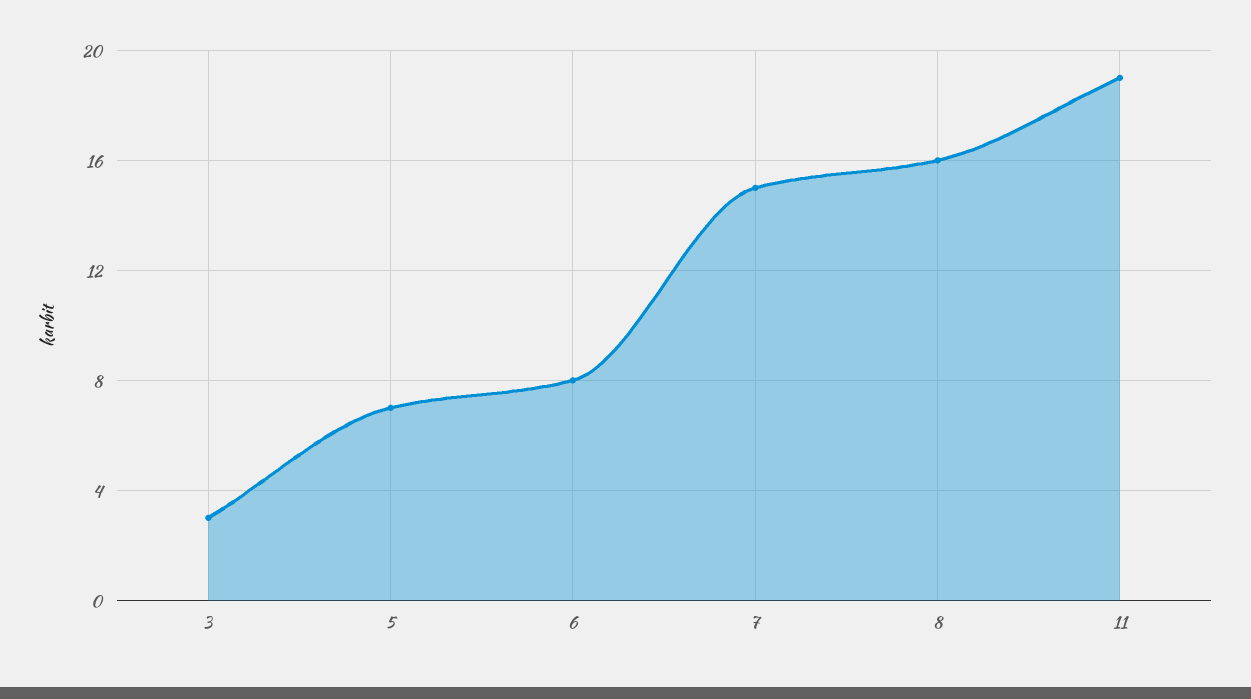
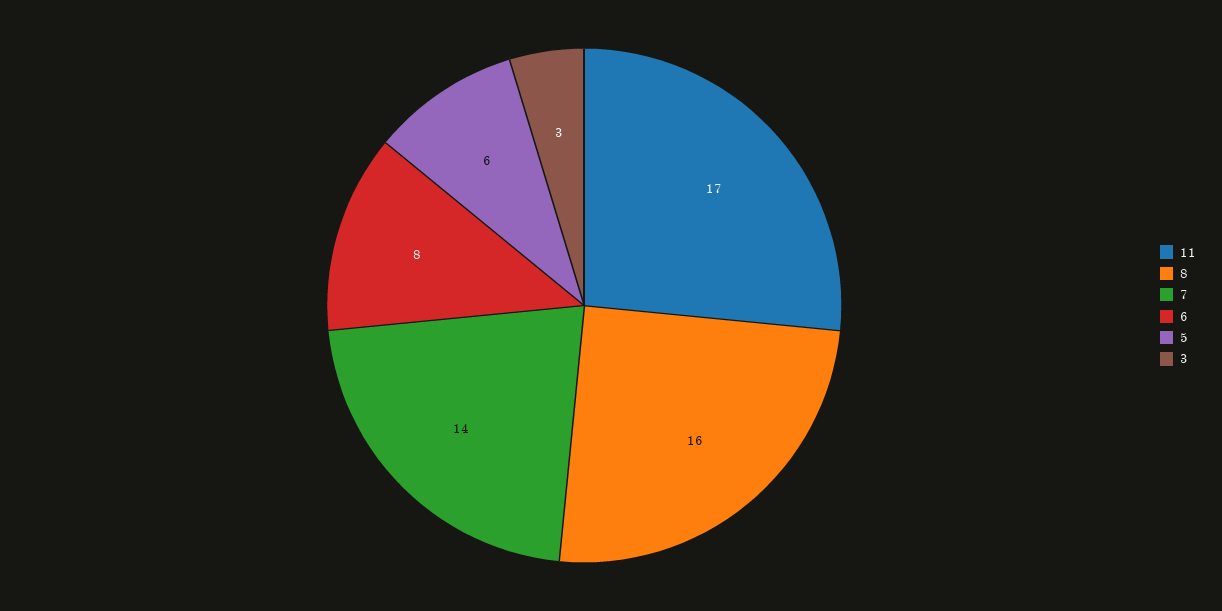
5: 7 -> 6
7: 15 -> 14
11: 19 -> 17

